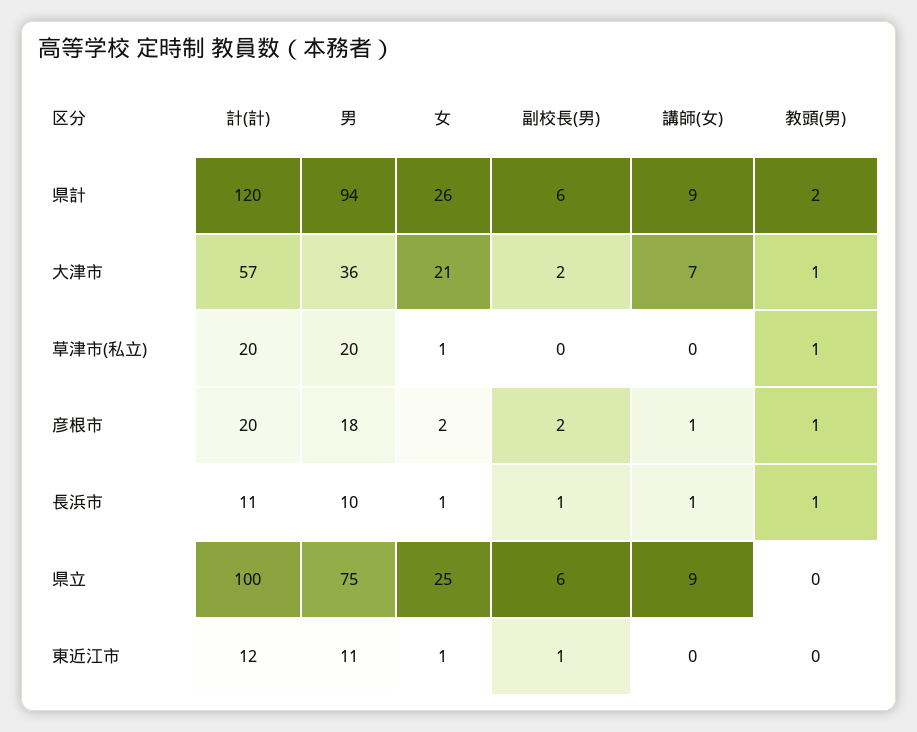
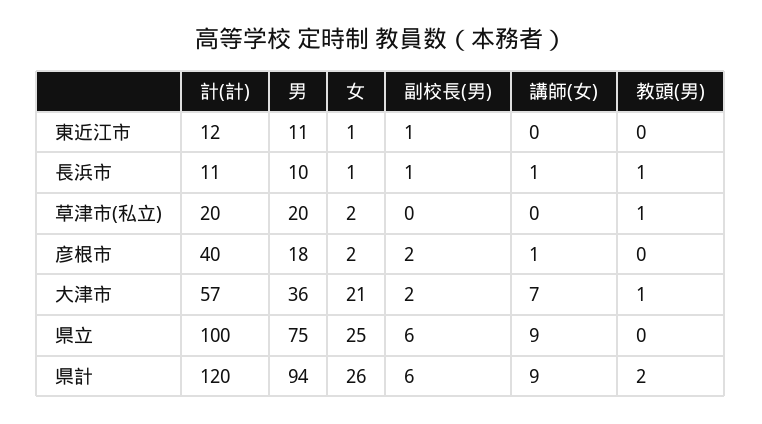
女, 草津市(私立): 1 -> 2
計(計), 彦根市: 20 -> 40
教頭(男), 彦根市: 1 -> 0

